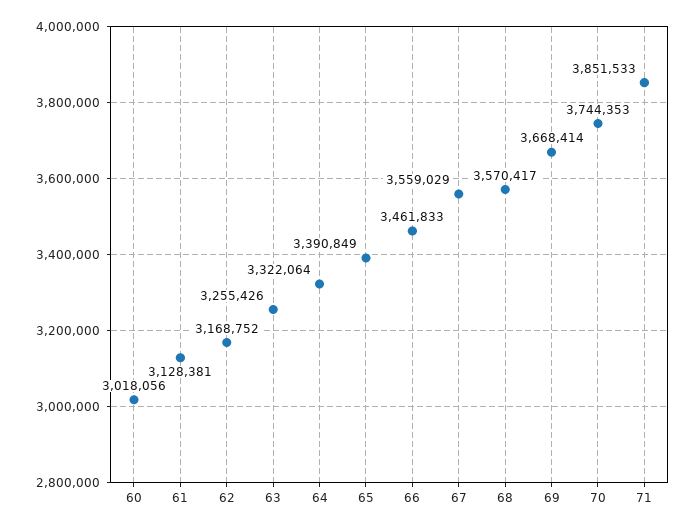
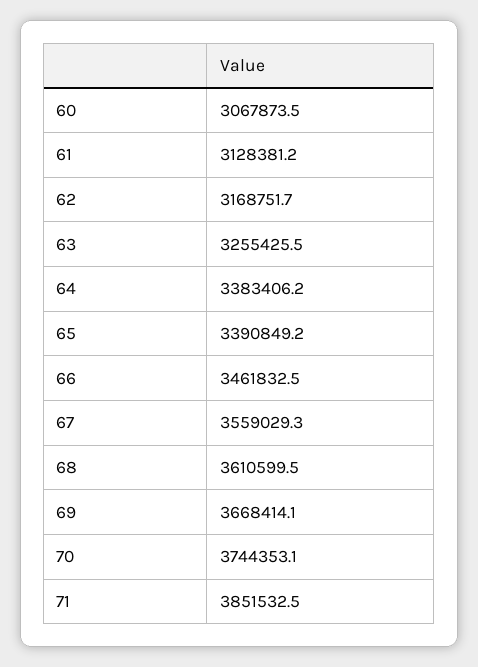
60: 3018056 -> 3067873.5
64: 3322064 -> 3383406.2
68: 3570417 -> 3610599.5

